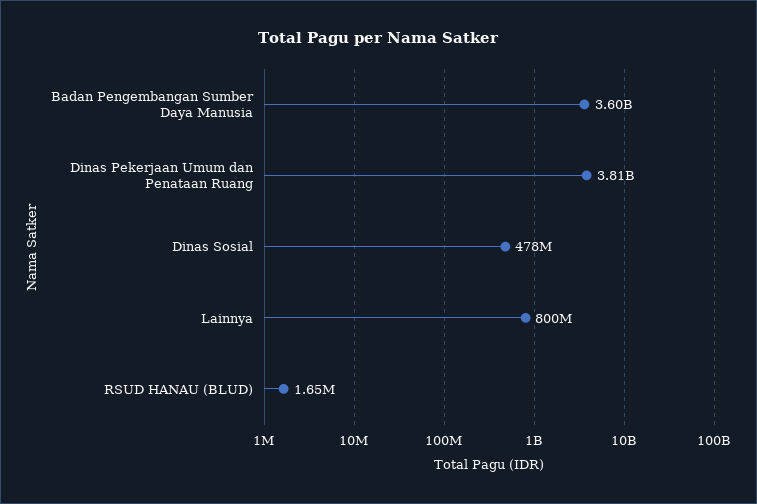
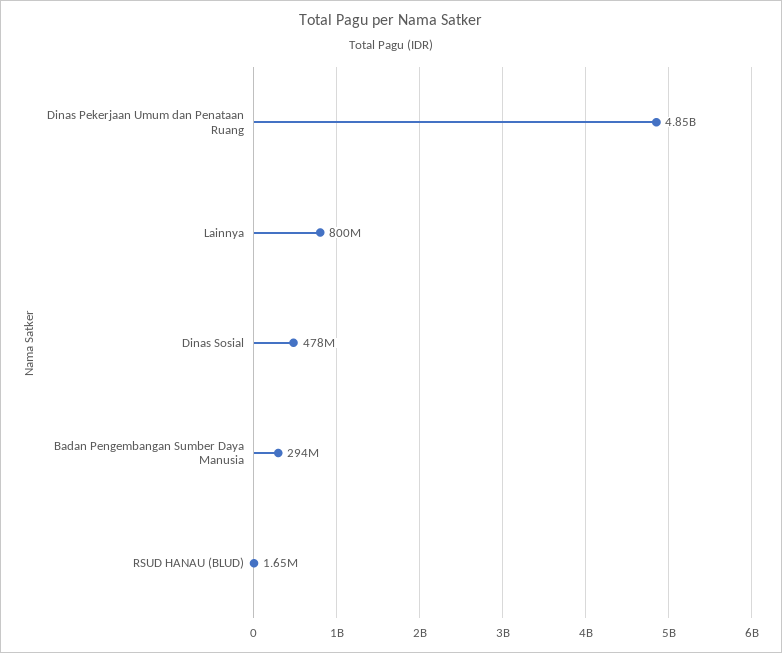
Badan Pengembangan Sumber Daya Manusia: 3600000000 -> 294000000
Dinas Pekerjaan Umum dan Penataan Ruang: 3810000000 -> 4850000000

